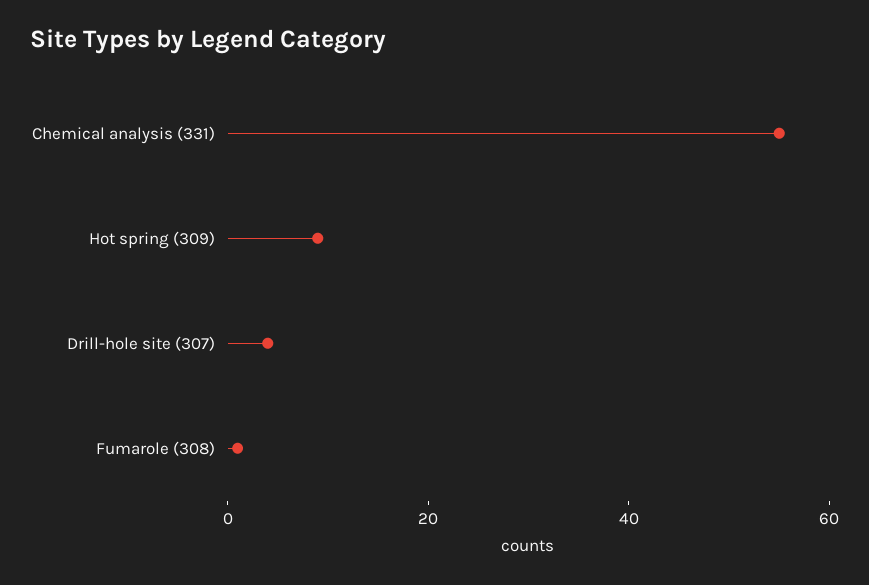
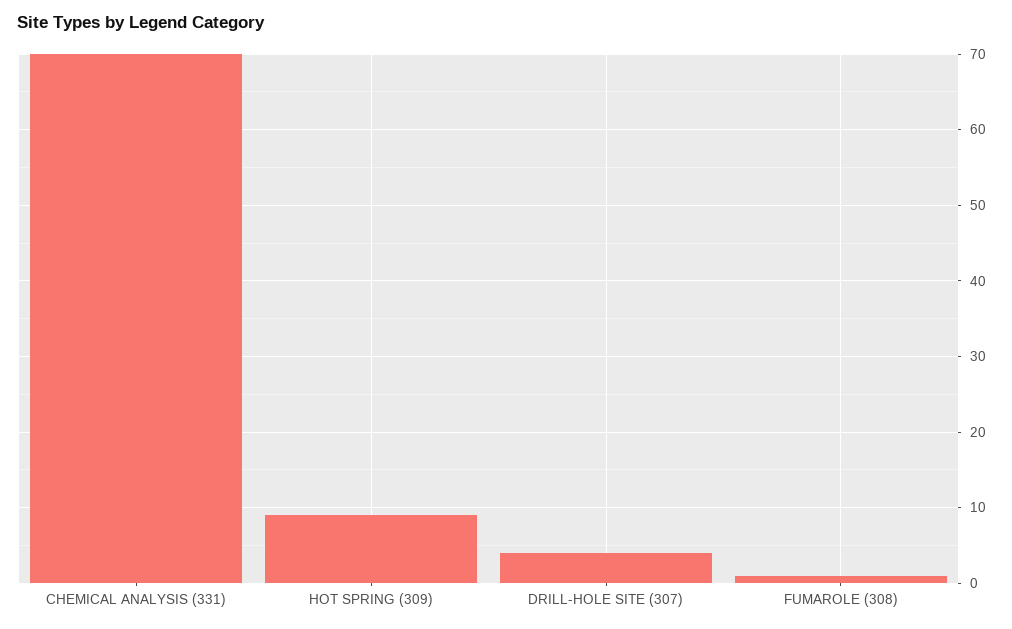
Chemical analysis (331): 55 -> 70

